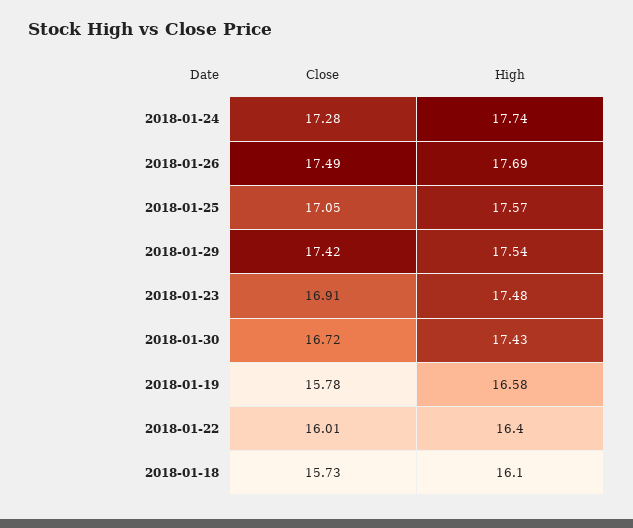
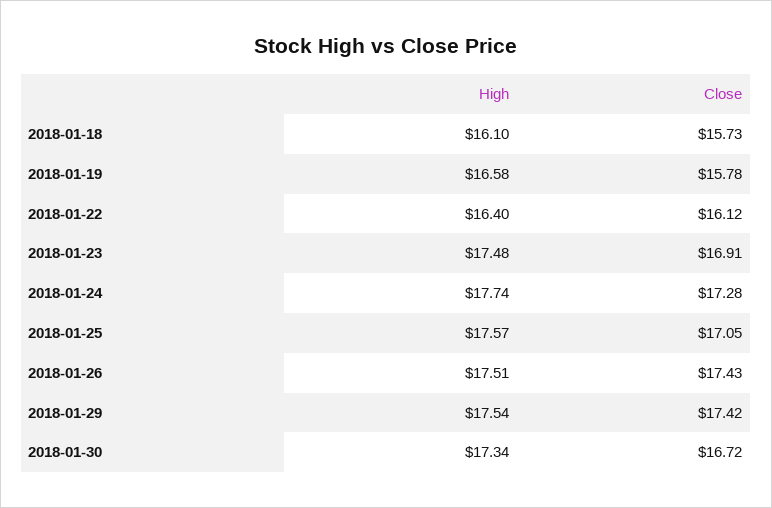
Close, 2018-01-26: 17.49 -> 17.43
High, 2018-01-26: 17.69 -> 17.51
High, 2018-01-30: 17.43 -> 17.34
Close, 2018-01-22: 16.01 -> 16.12

